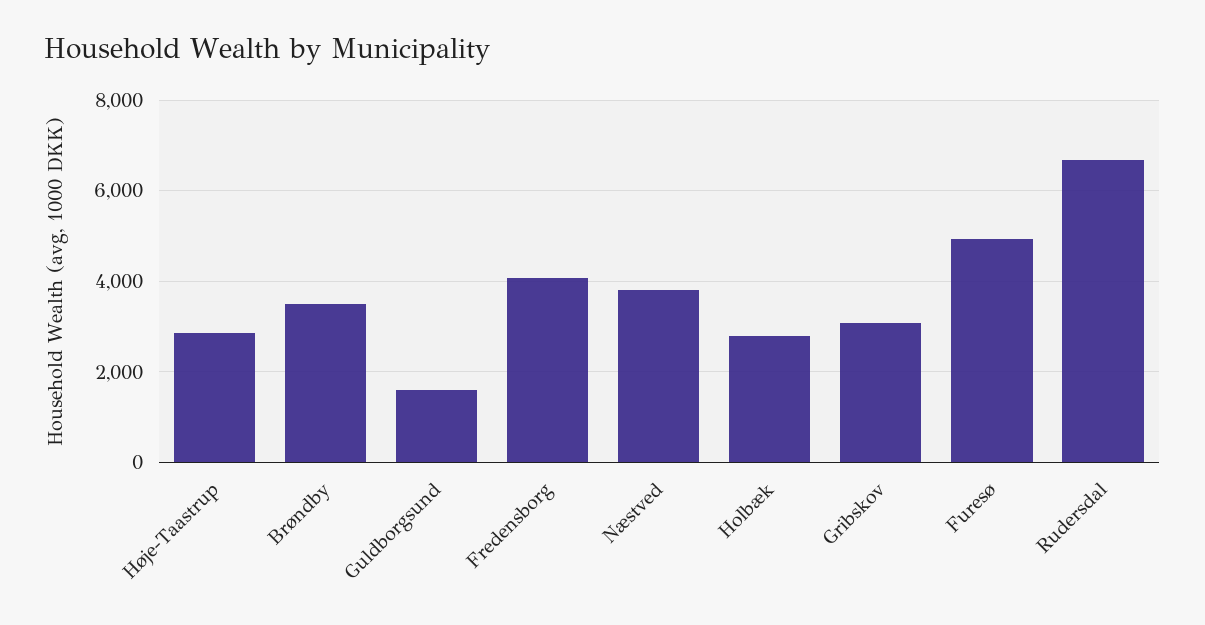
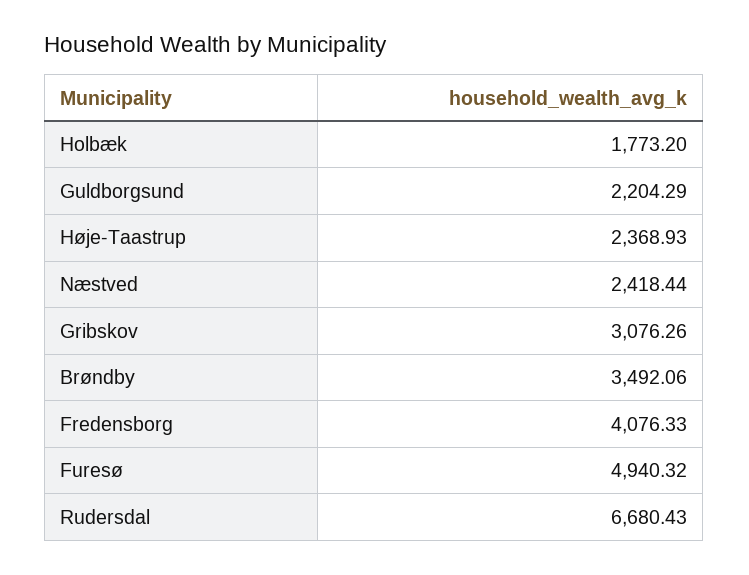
Høje-Taastrup: 2800 -> 2368.93
Guldborgsund: 1600 -> 2204.29
Næstved: 3800 -> 2418.44
Holbæk: 2800 -> 1773.2

